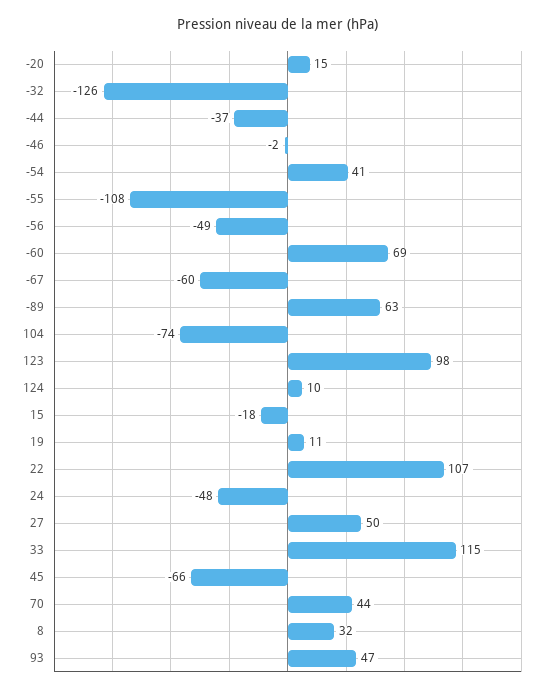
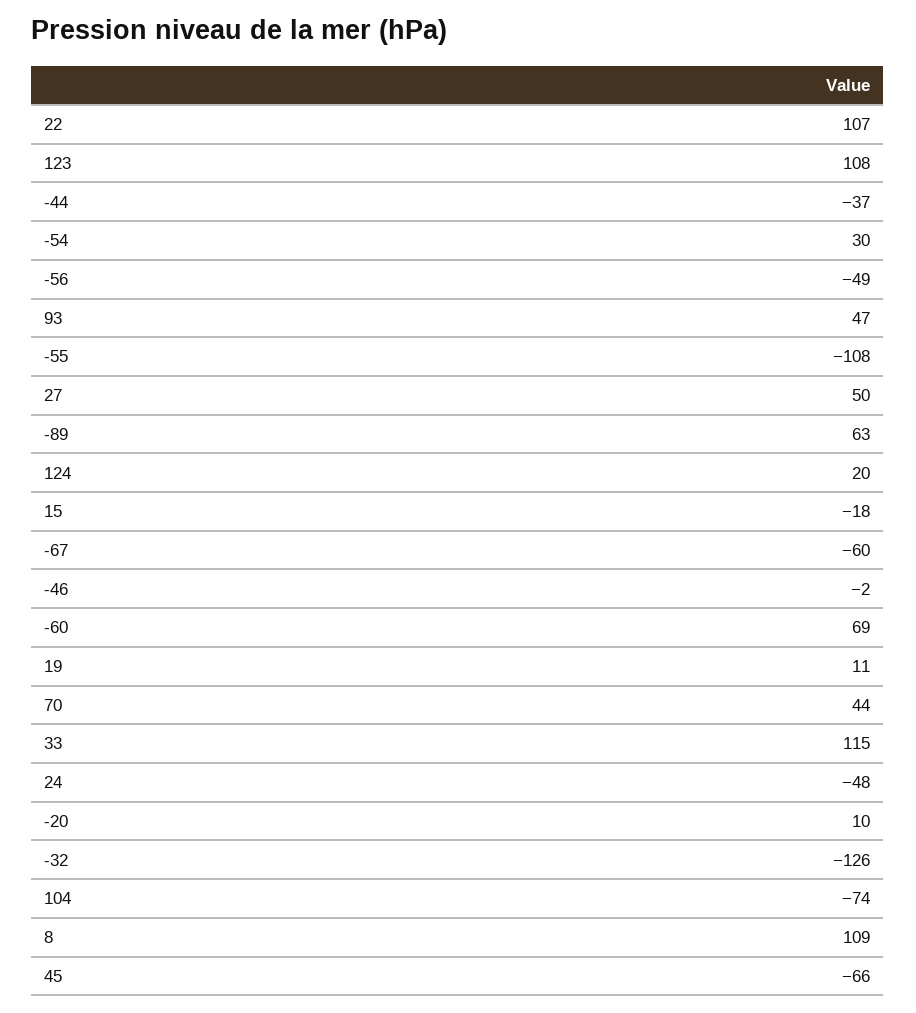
-20: 15 -> 10
-54: 41 -> 30
123: 98 -> 108
124: 10 -> 20
8: 32 -> 109

